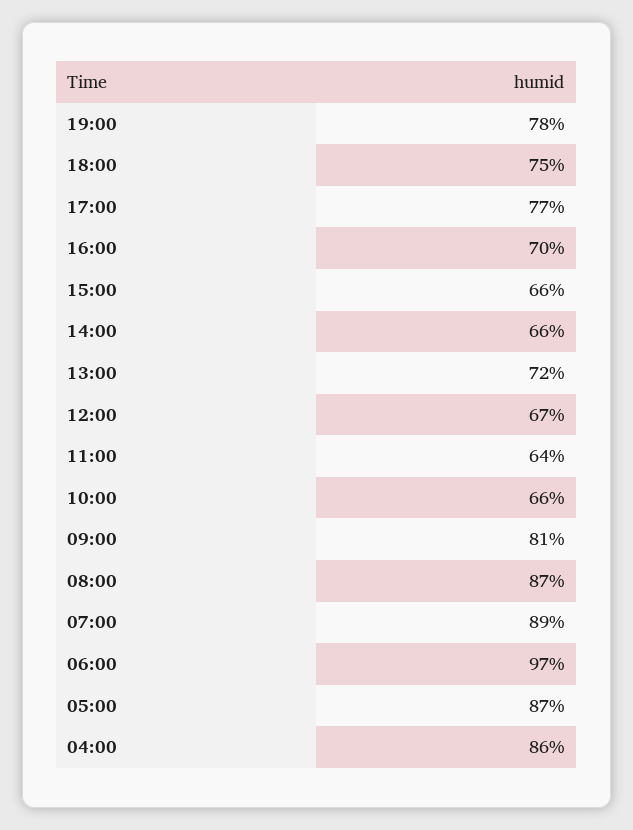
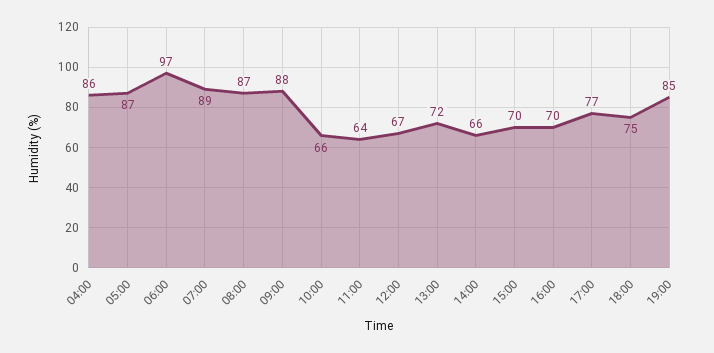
19:00: 78 -> 85
15:00: 66 -> 70
09:00: 81 -> 88

